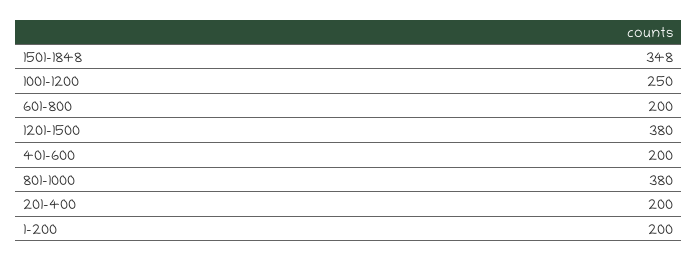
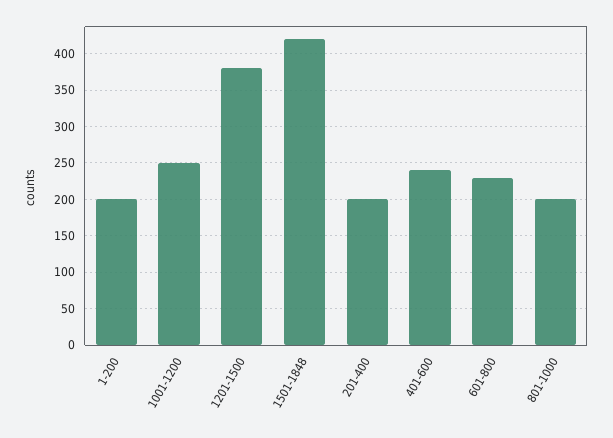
1501-1848: 348 -> 420
601-800: 200 -> 230
401-600: 200 -> 240
801-1000: 380 -> 200

